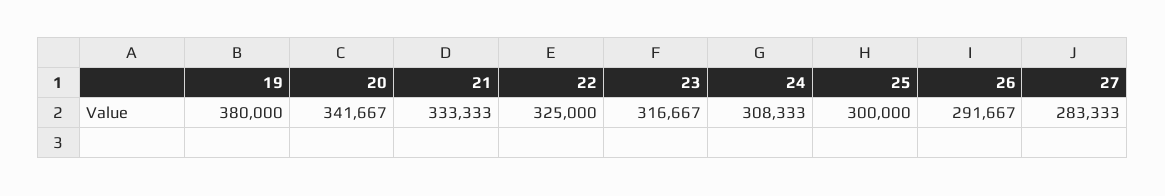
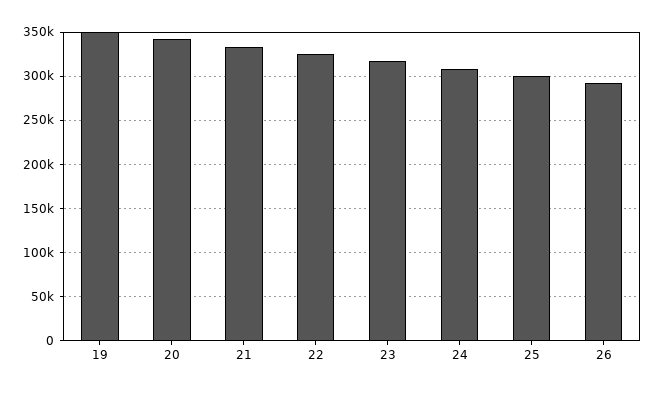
19: 380000 -> 350000
27: 283333 -> none

